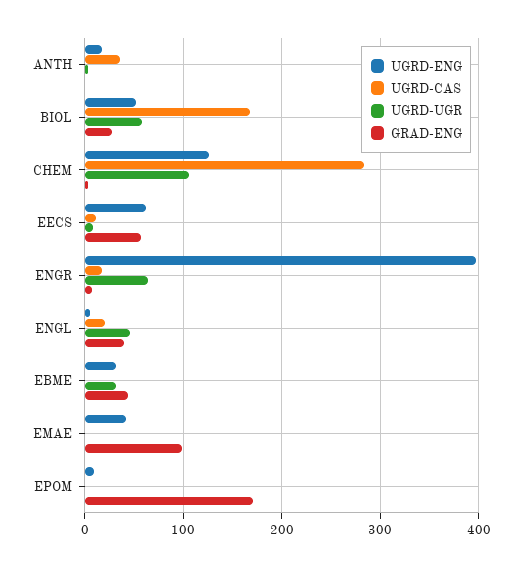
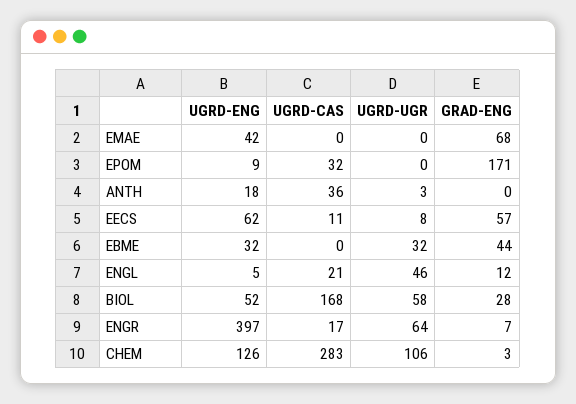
GRAD-ENG, ENGL: 40 -> 12
GRAD-ENG, EMAE: 100 -> 68
UGRD-CAS, EPOM: 0 -> 32

